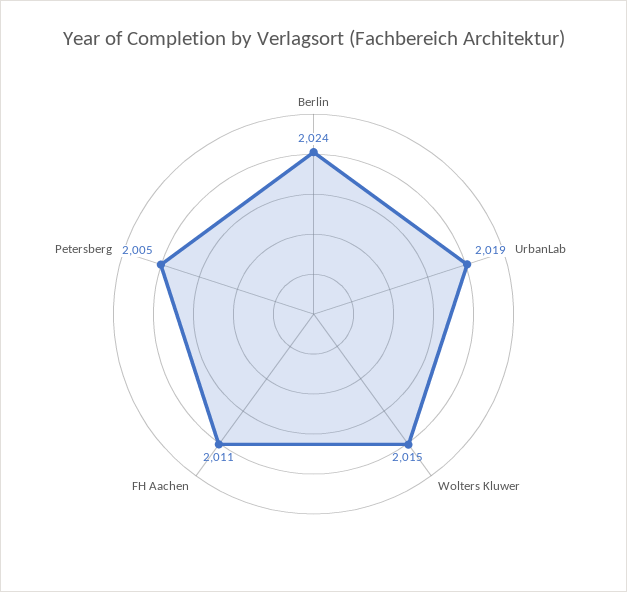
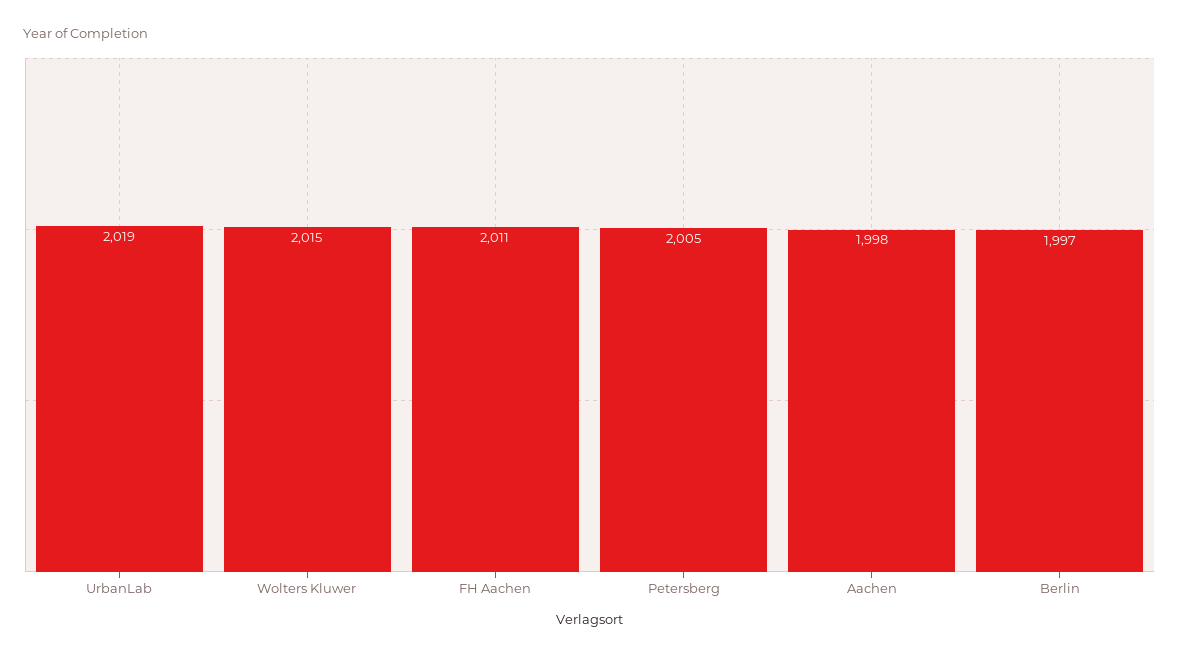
Berlin: 2024 -> 1997
Aachen: none -> 1998

